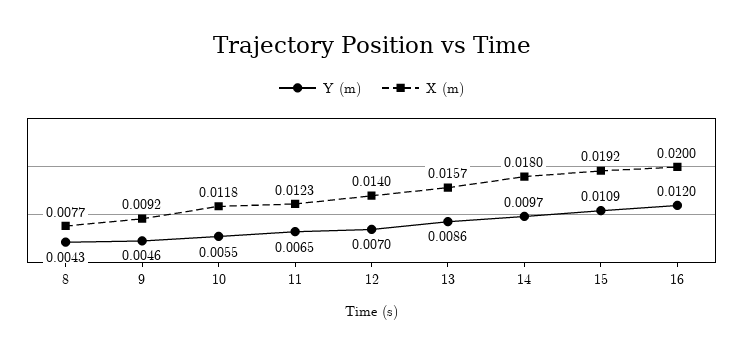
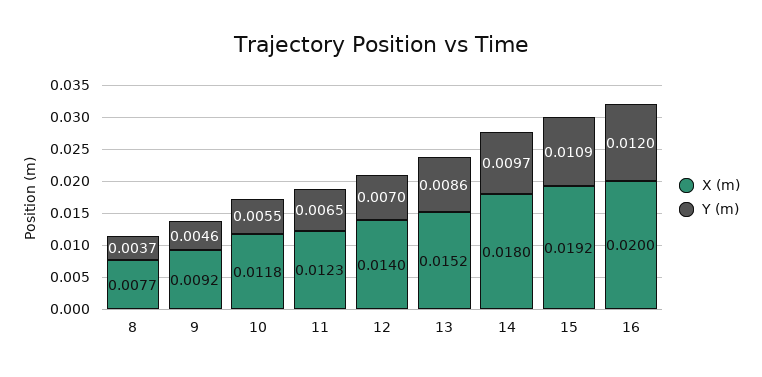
Y (m), 8: 0.0043 -> 0.0037
X (m), 13: 0.0157 -> 0.0152

